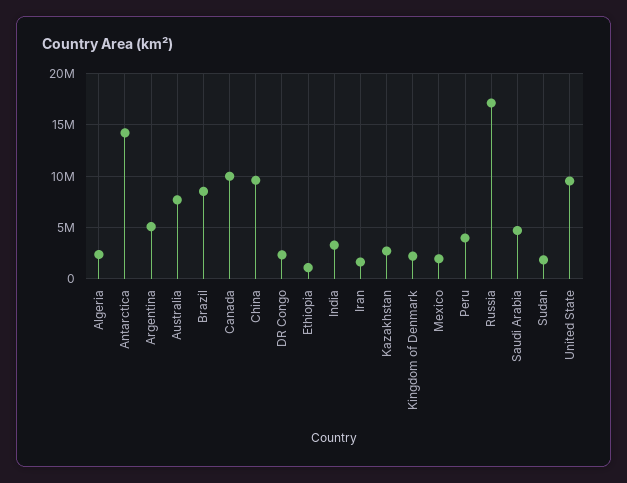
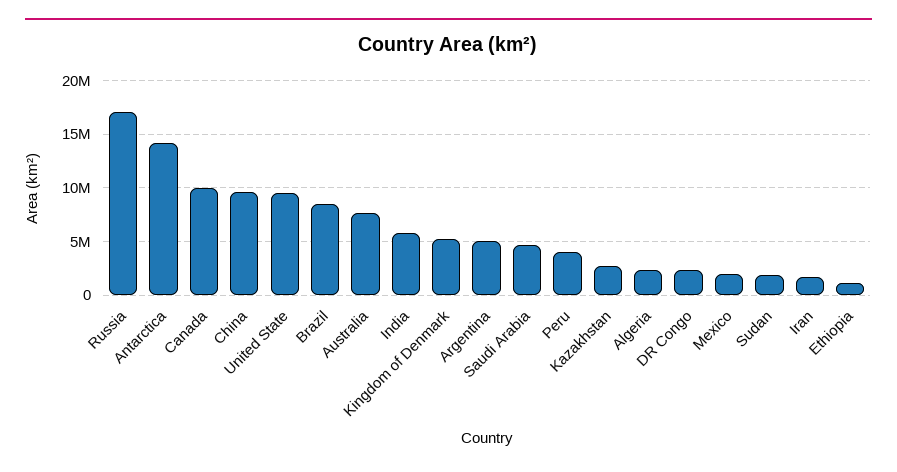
India: 3000000 -> 6000000
Kingdom of Denmark: 2000000 -> 5000000

